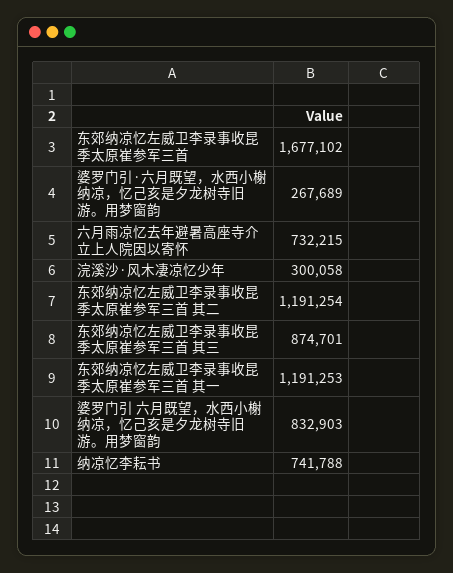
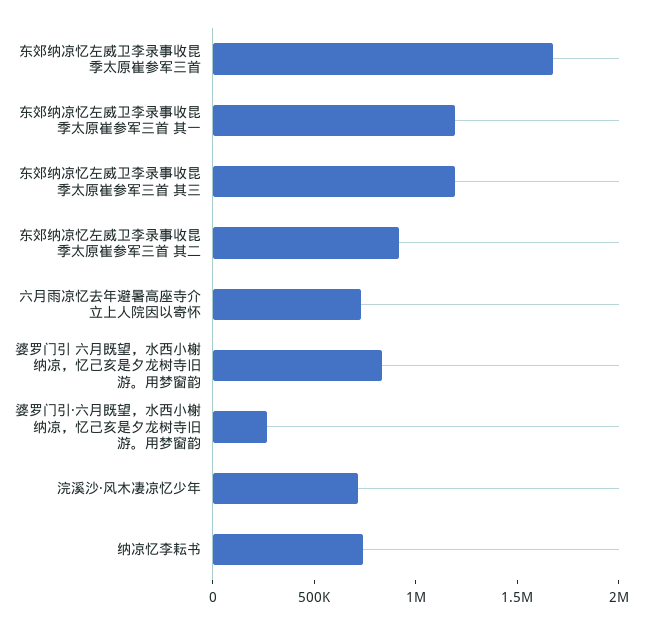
浣溪沙·风木凄凉忆少年: 300058 -> 700000
东郊纳凉忆左威卫李录事收昆季太原崔参军三首 其二: 1191254 -> 900000
东郊纳凉忆左威卫李录事收昆季太原崔参军三首 其三: 874701 -> 1200000

